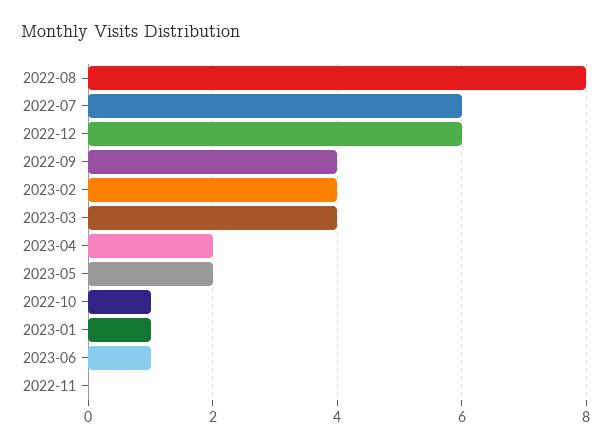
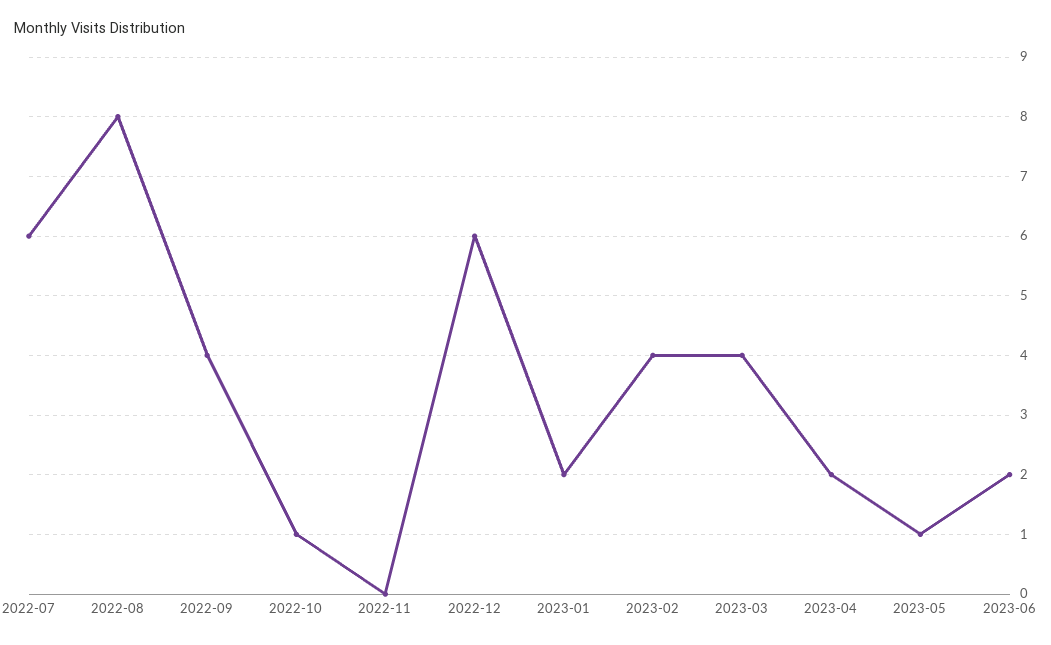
2023-05: 2 -> 1
2023-01: 1 -> 2
2023-06: 1 -> 2

